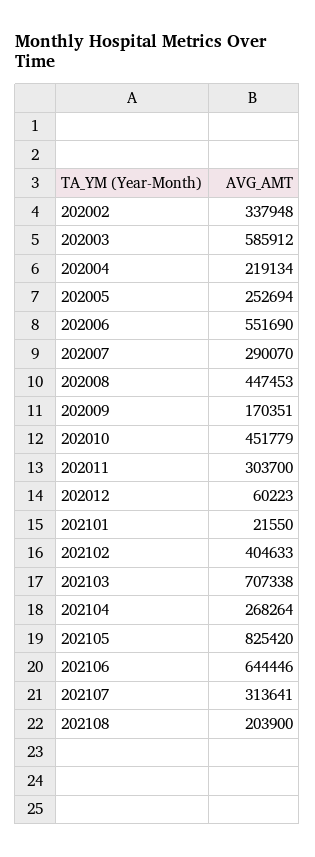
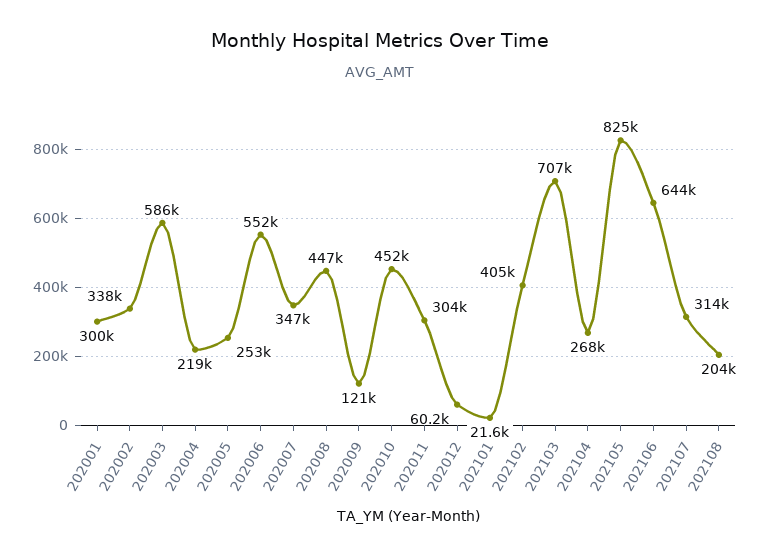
202007: 290070 -> 347000
202009: 170351 -> 121000
202001: none -> 300000

